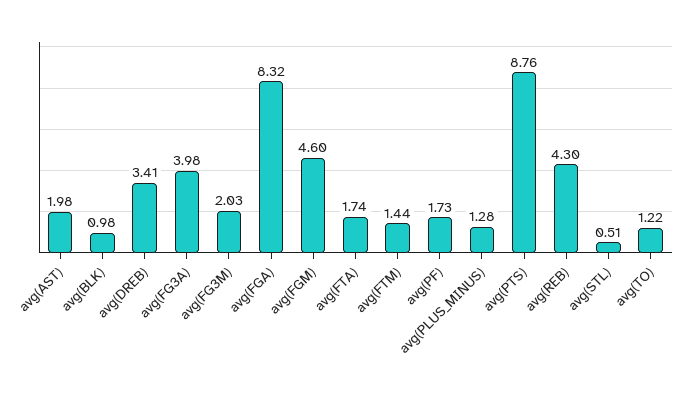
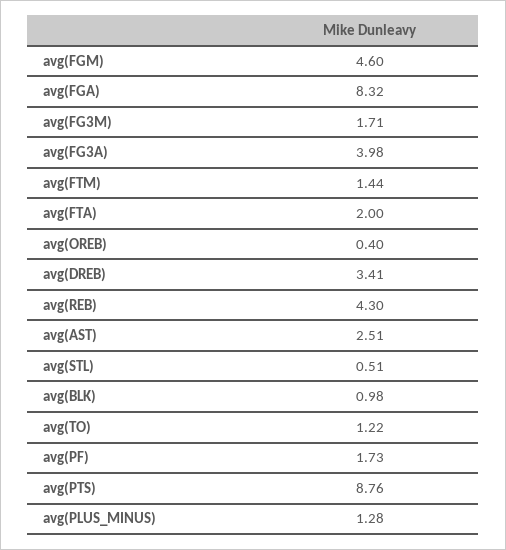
avg(AST): 1.98 -> 2.51
avg(FG3M): 2.03 -> 1.71
avg(FTA): 1.74 -> 2
avg(OREB): none -> 0.4

